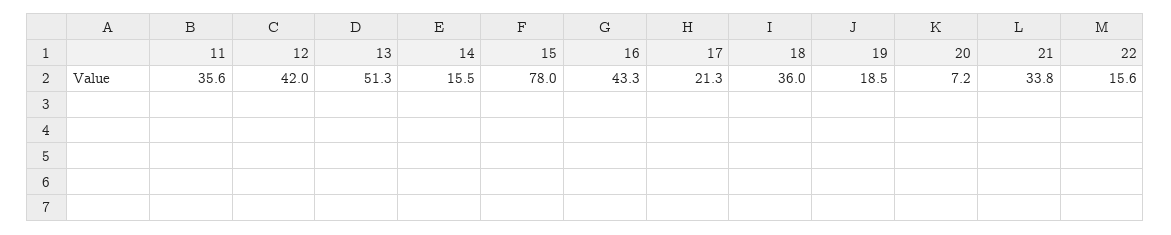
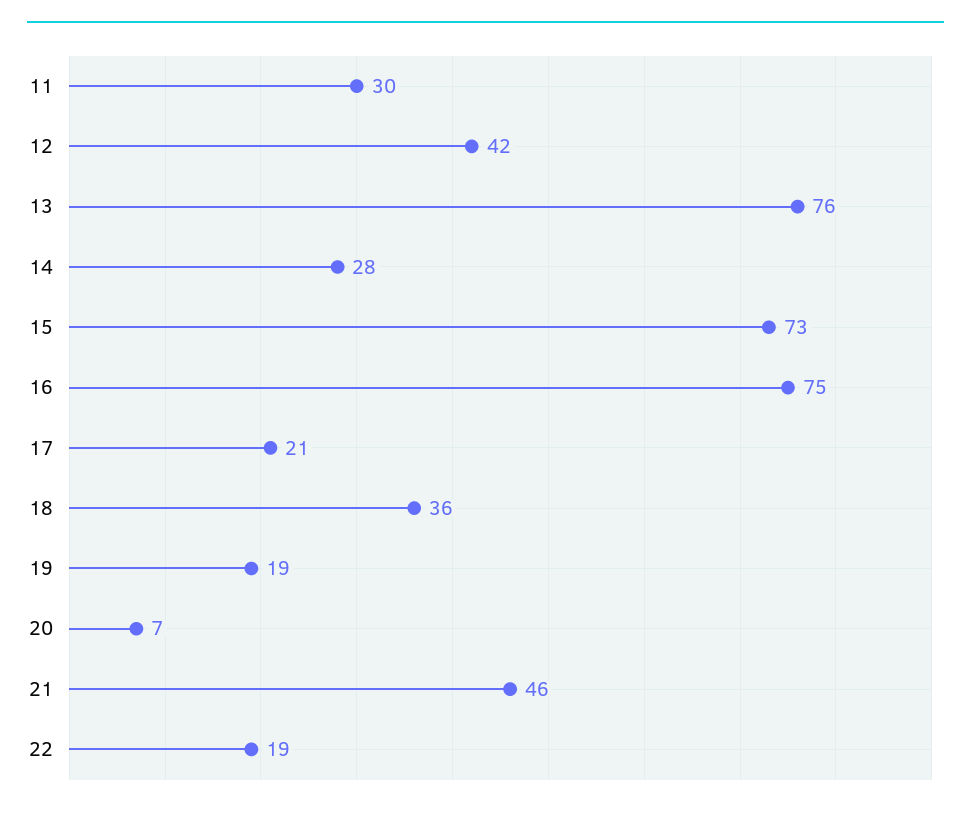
11: 35.6 -> 30
13: 51.3 -> 76
14: 15.5 -> 28
15: 78 -> 73
16: 43.3 -> 75
21: 33.8 -> 46
22: 15.6 -> 19

